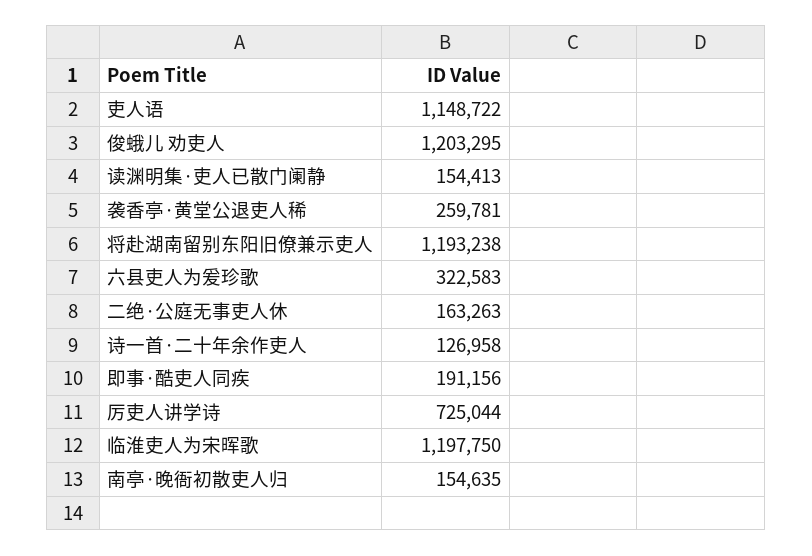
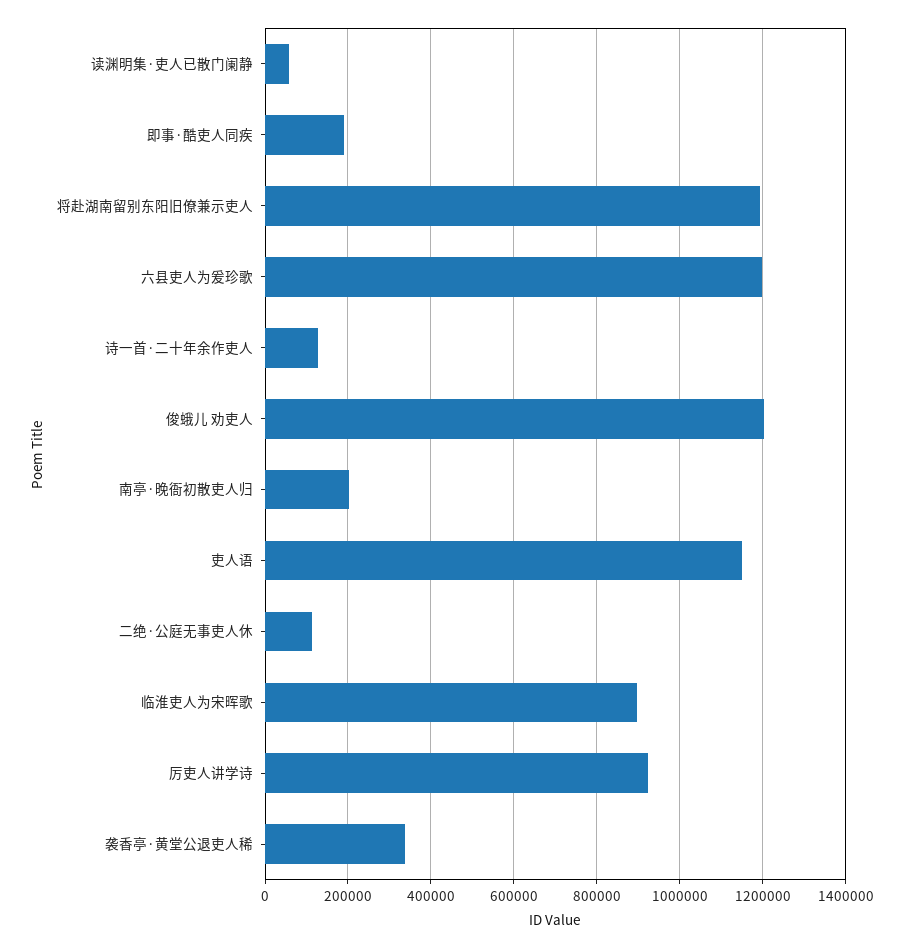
读渊明集·吏人已散门阑静: 154413 -> 60000
袭香亭·黄堂公退吏人稀: 259781 -> 340000
六县吏人为爰珍歌: 322583 -> 1200000
二绝·公庭无事吏人休: 163263 -> 120000
厉吏人讲学诗: 725044 -> 920000
临淮吏人为宋晖歌: 1197750 -> 900000
南亭·晚衙初散吏人归: 154635 -> 200000

